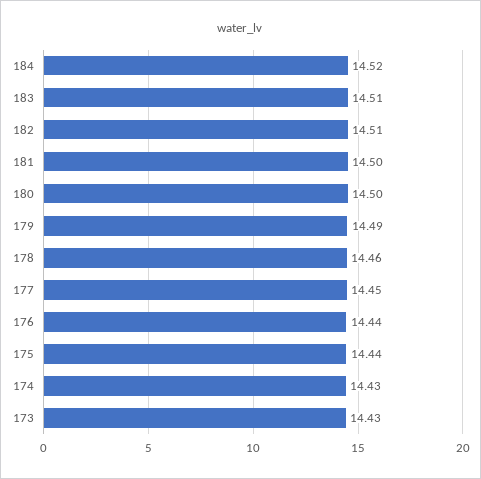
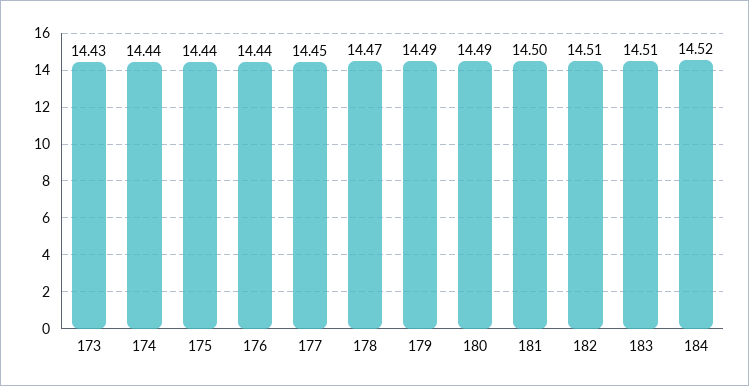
180: 14.5 -> 14.49
178: 14.46 -> 14.47
174: 14.43 -> 14.44

